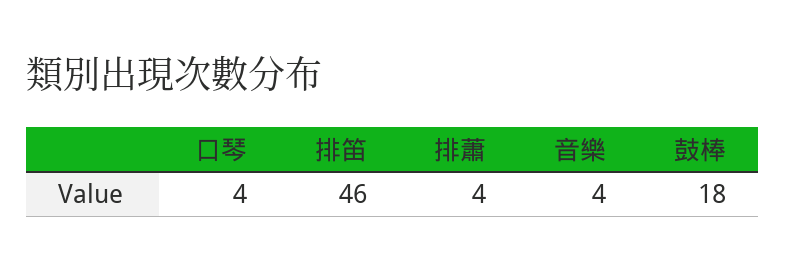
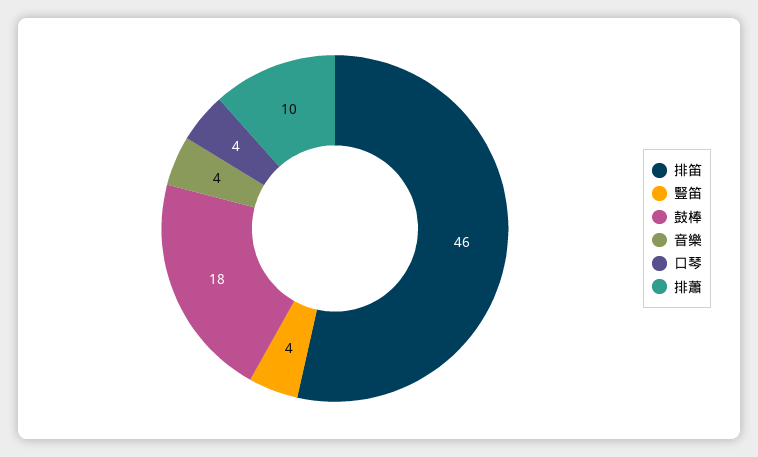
排蕭: 4 -> 10
豎笛: none -> 4

